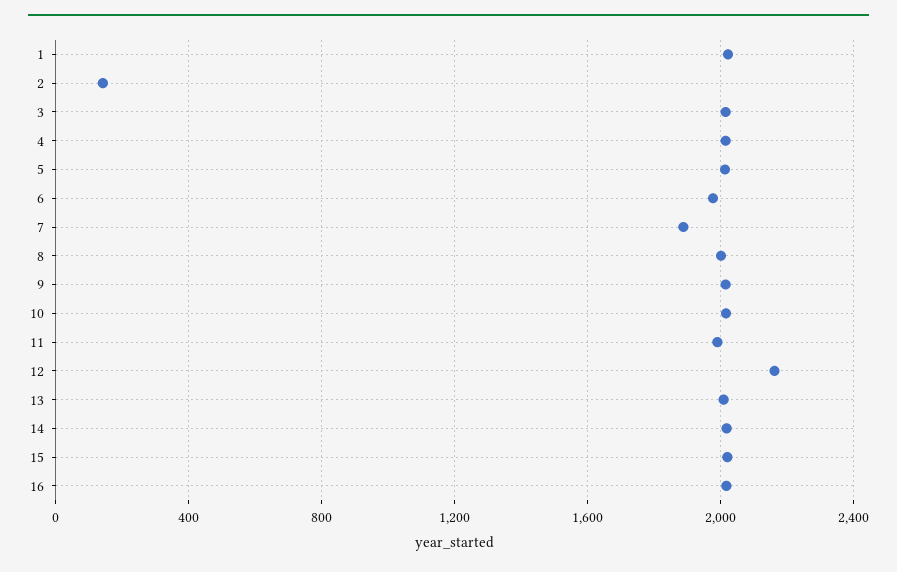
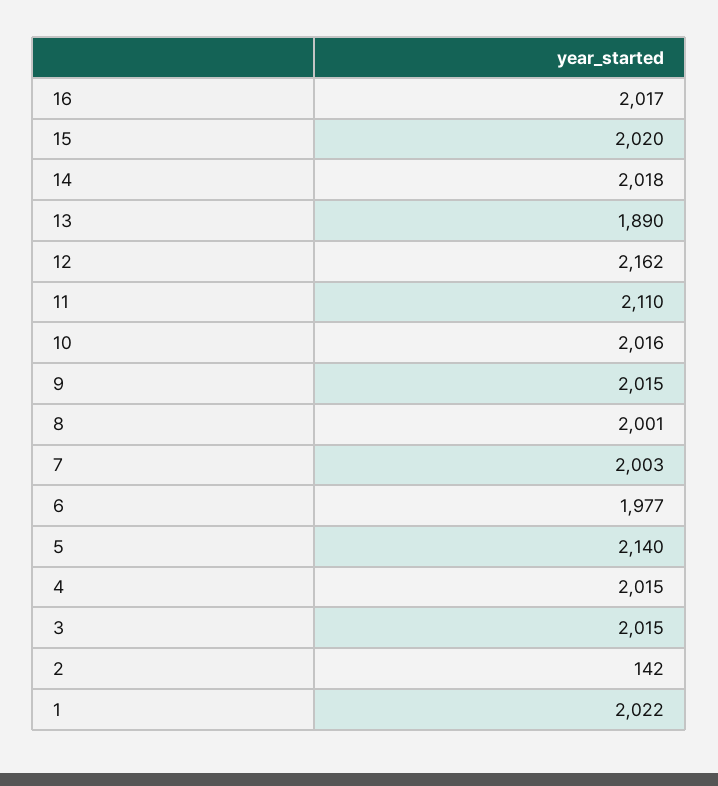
5: 2000 -> 2140
7: 1900 -> 2003
11: 2000 -> 2110
13: 2000 -> 1890

